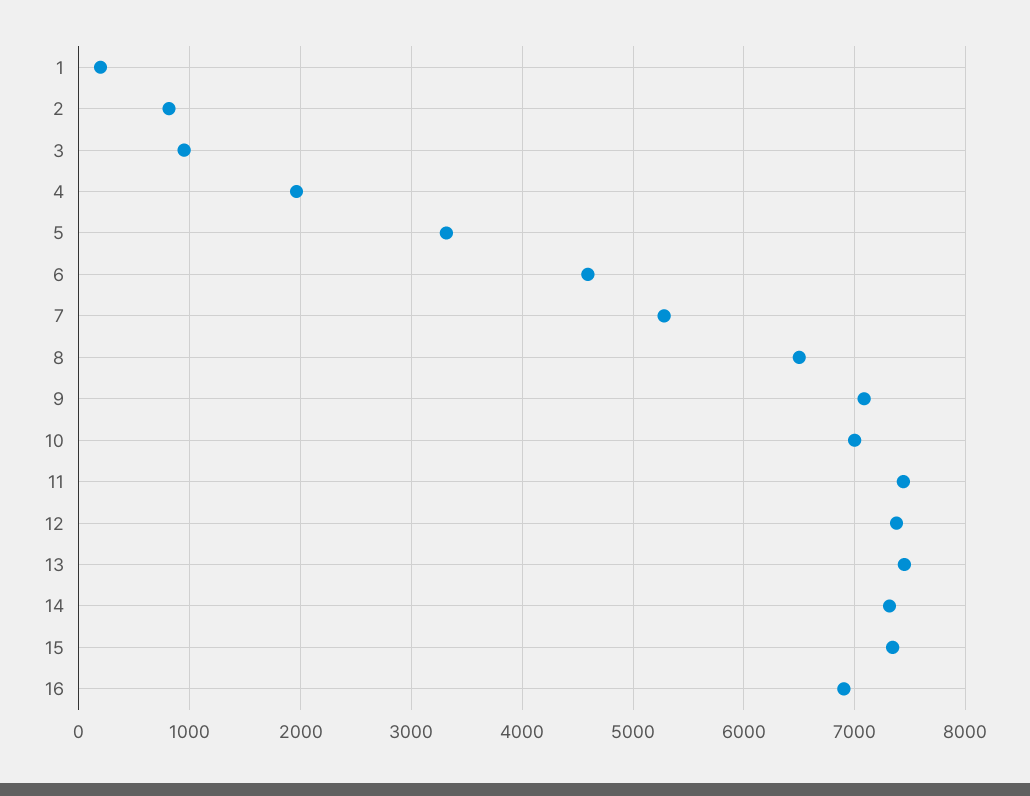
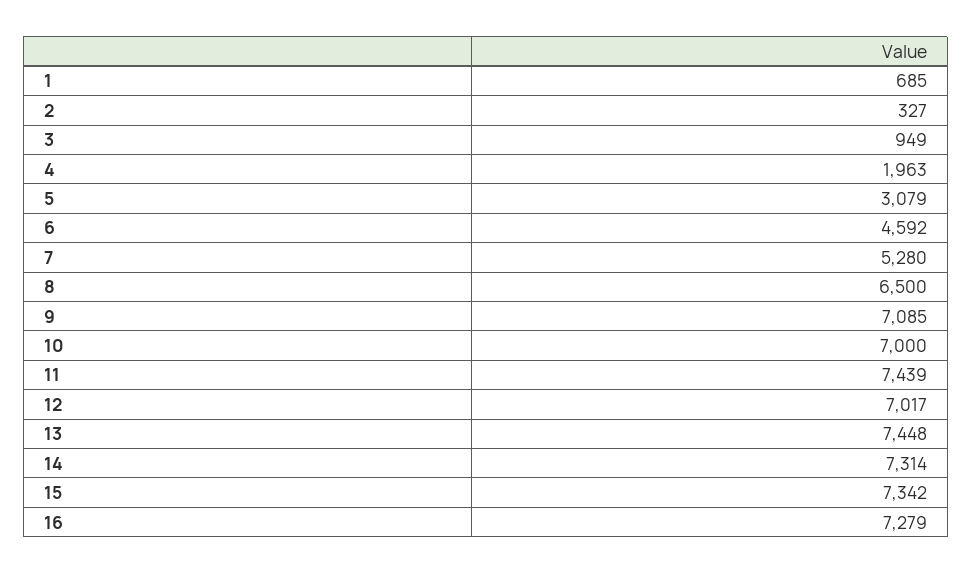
1: 200 -> 685
2: 800 -> 327
5: 3300 -> 3079
12: 7400 -> 7017
16: 6900 -> 7279

